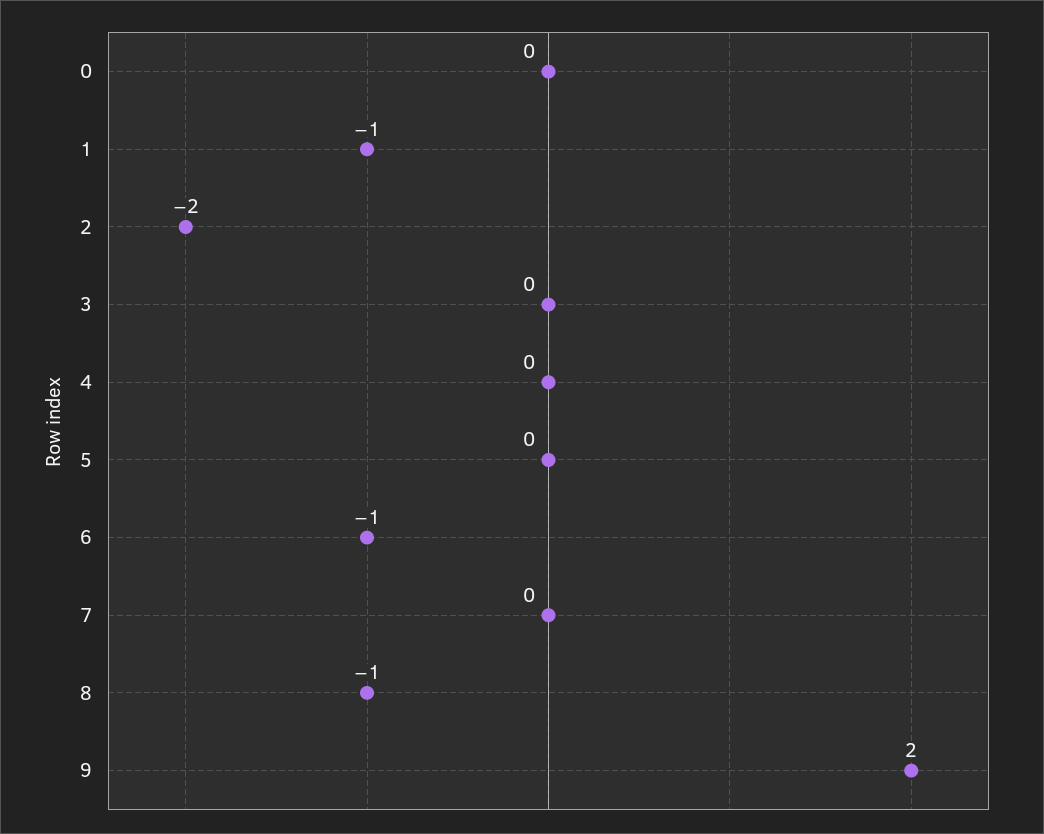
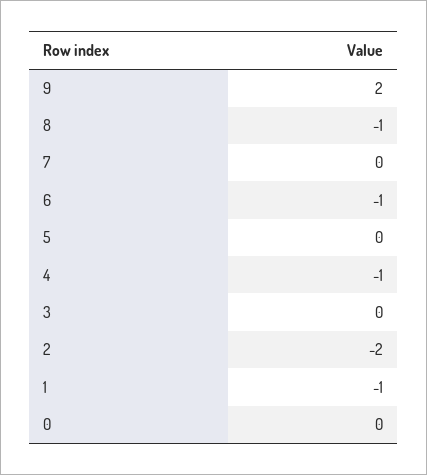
4: 0 -> -1

